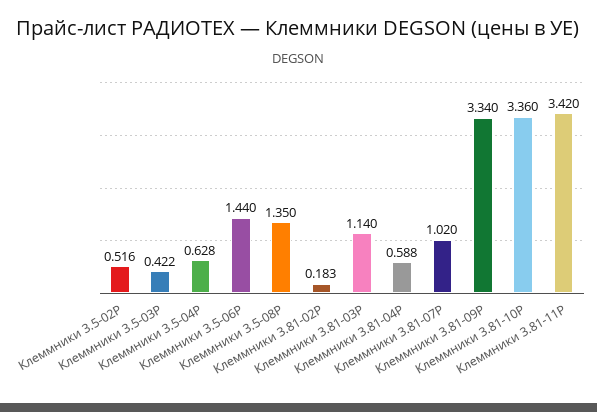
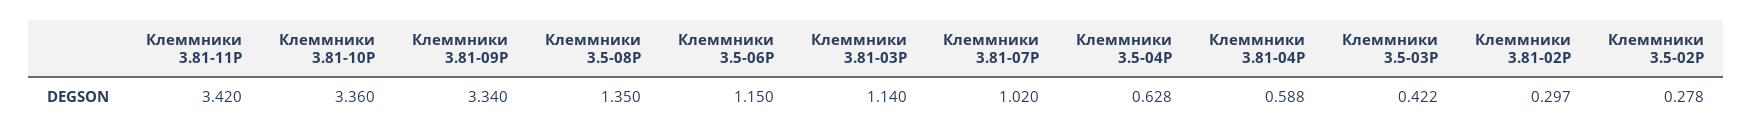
Клеммники 3.5-02P: 0.516 -> 0.278
Клеммники 3.5-06P: 1.44 -> 1.15
Клеммники 3.81-02P: 0.183 -> 0.297

